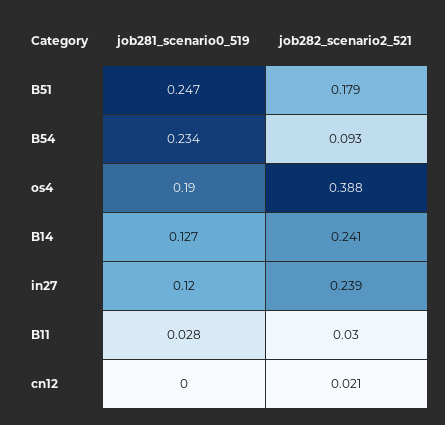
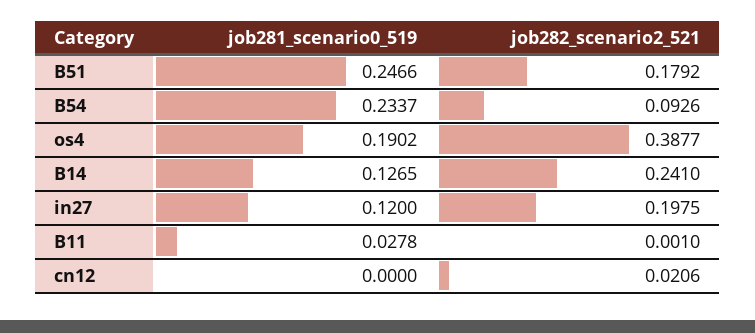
job282_scenario2_521, in27: 0.239 -> 0.1975
job282_scenario2_521, B11: 0.03 -> 0.001

